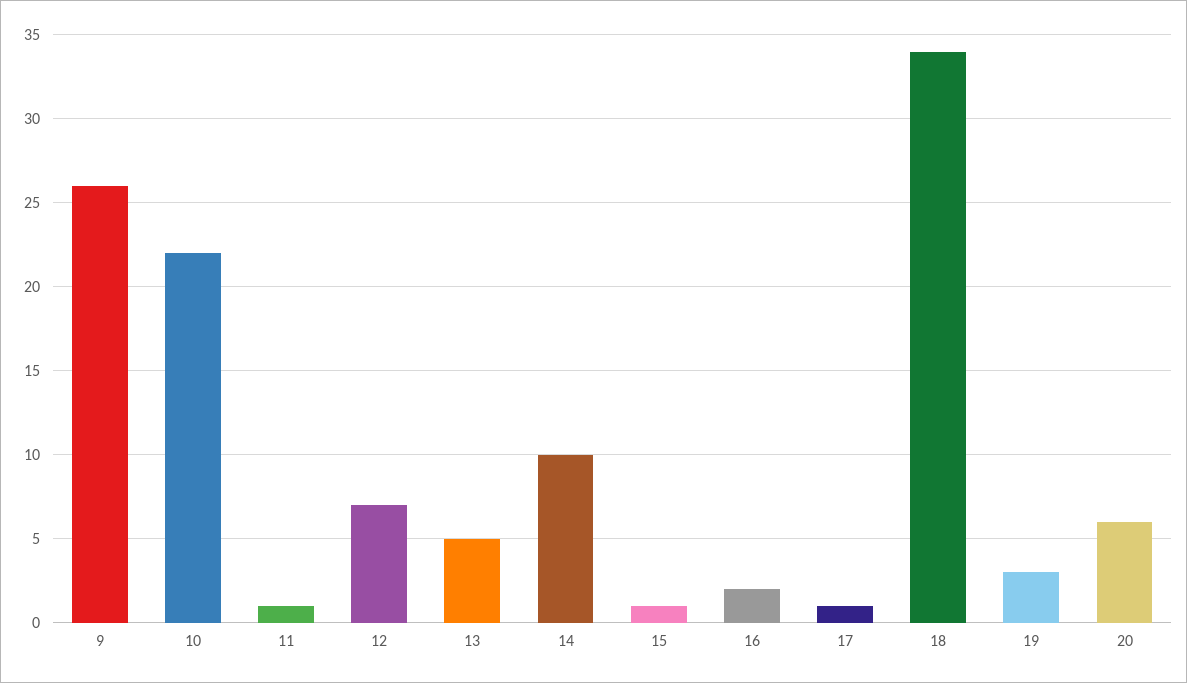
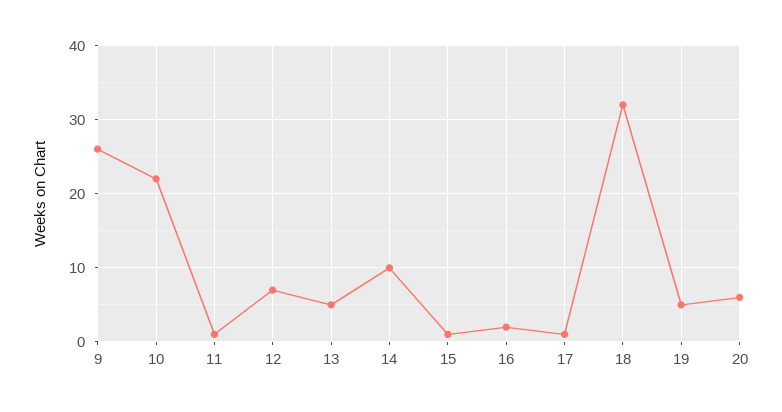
18: 34 -> 32
19: 3 -> 5

